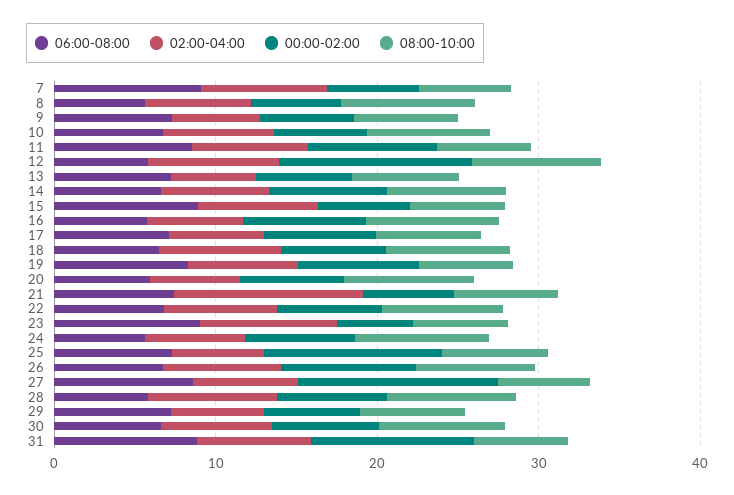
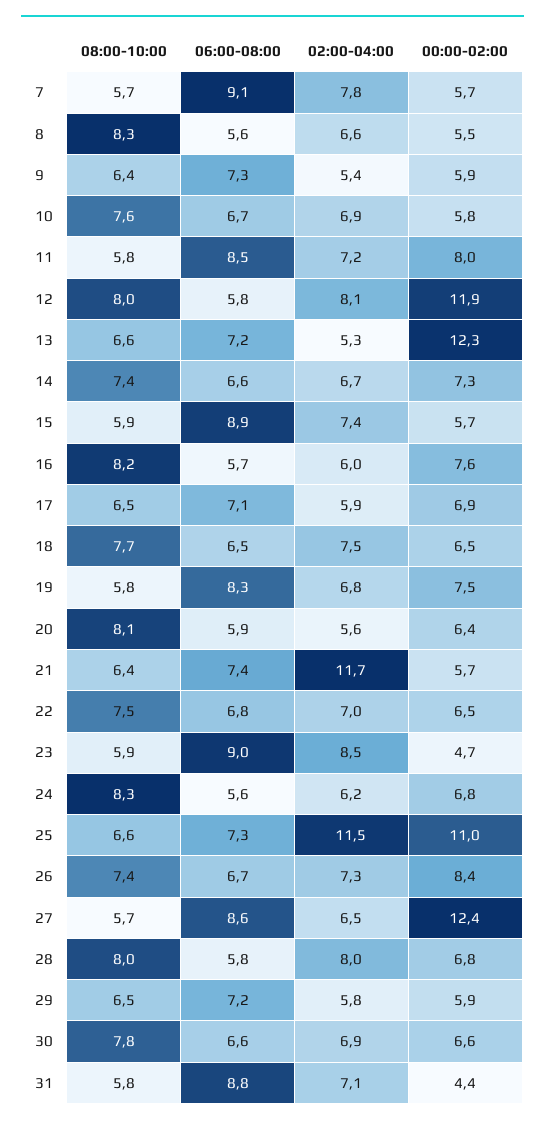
00:00-02:00, 13: 6 -> 12.3
02:00-04:00, 25: 6 -> 11.5
00:00-02:00, 31: 10 -> 4.4

